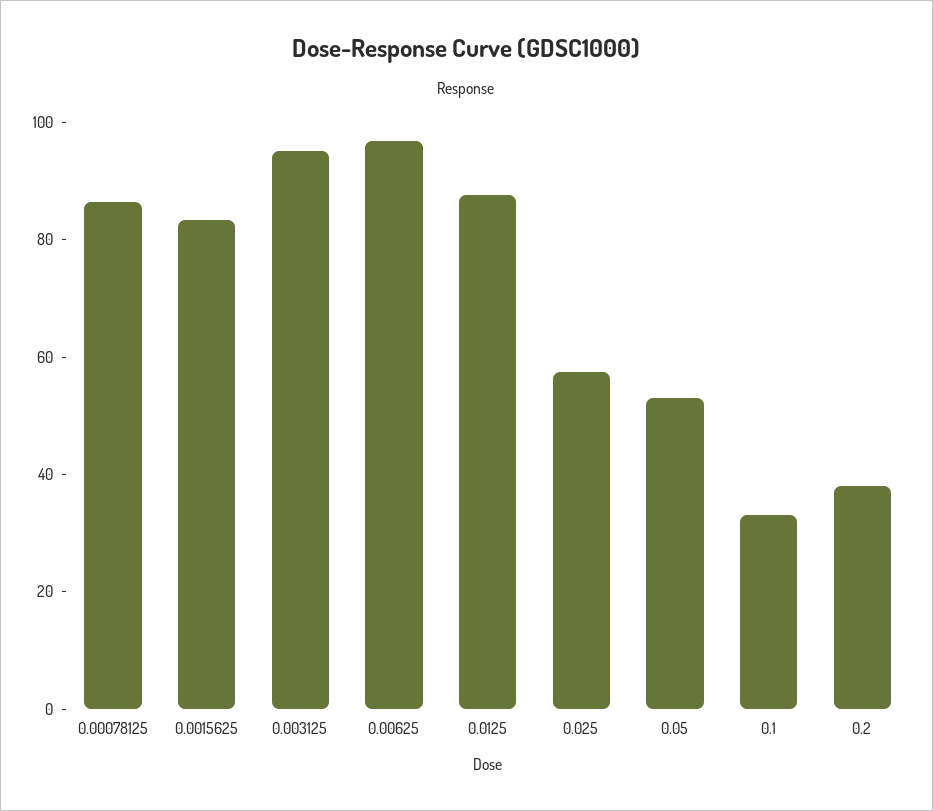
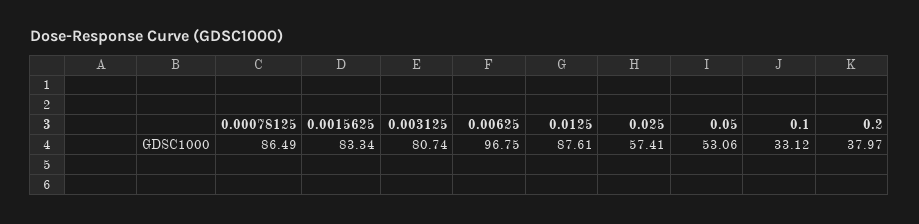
0.003125: 95 -> 80.74

